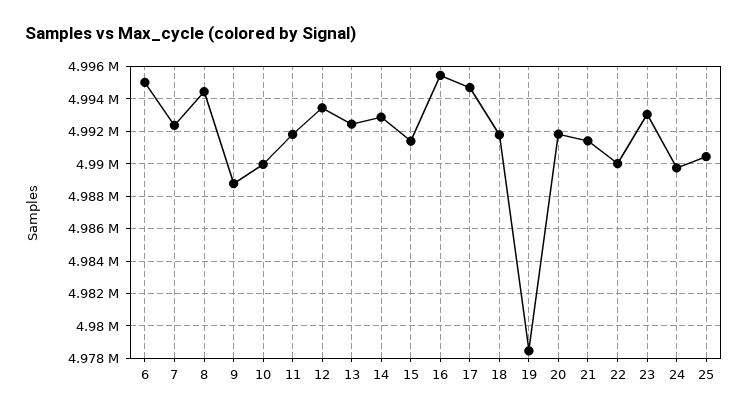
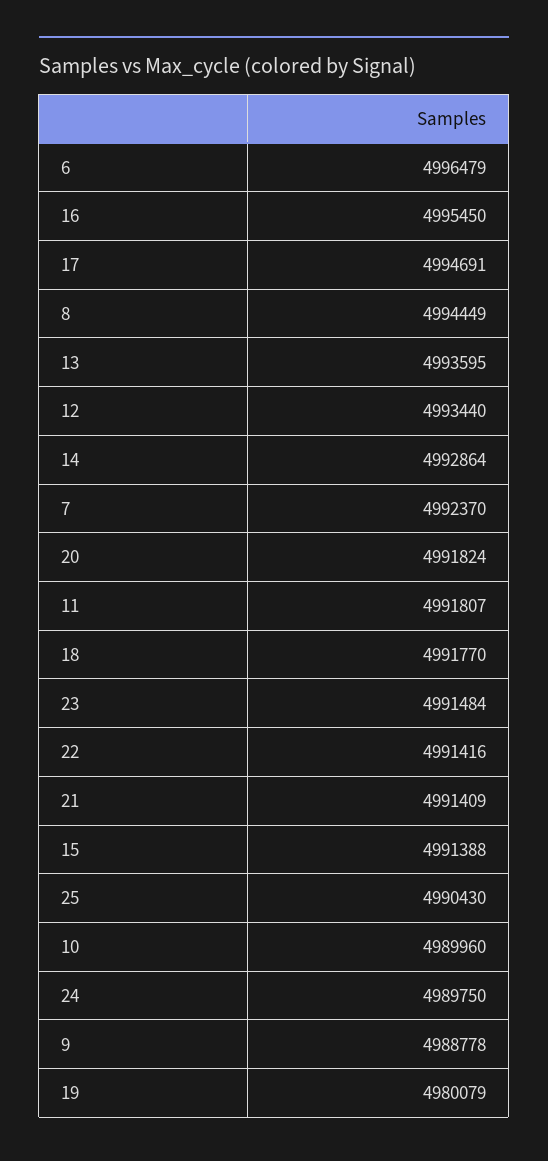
6: 4995000 -> 4996479
13: 4992500 -> 4993595
19: 4978500 -> 4980079
22: 4990000 -> 4991416
23: 4993000 -> 4991484

